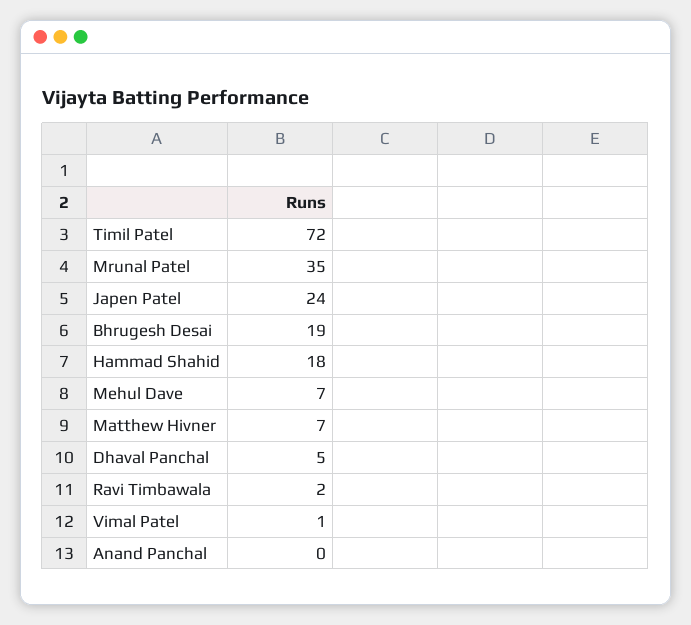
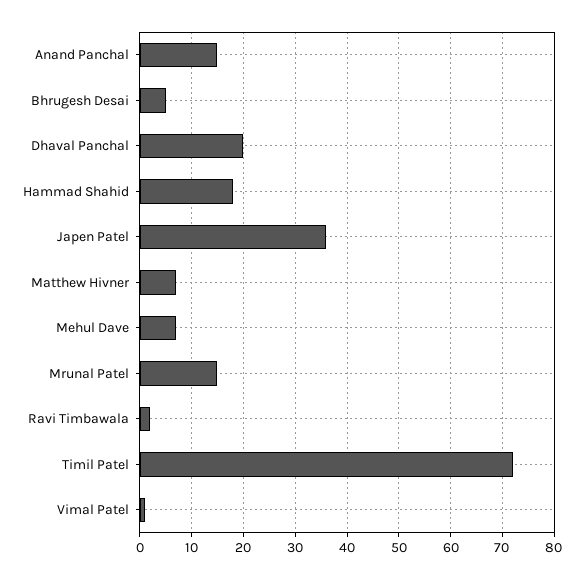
Mrunal Patel: 35 -> 15
Japen Patel: 24 -> 35
Bhrugesh Desai: 19 -> 5
Dhaval Panchal: 5 -> 20
Anand Panchal: 0 -> 15

